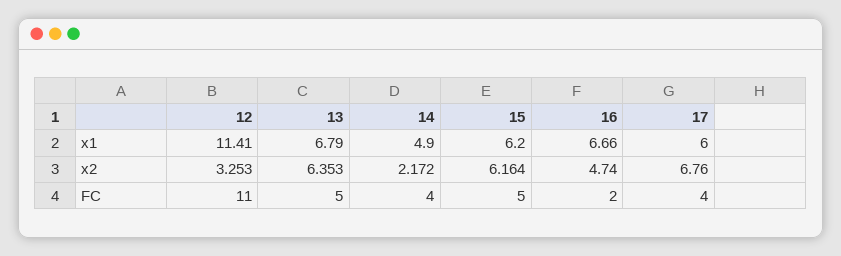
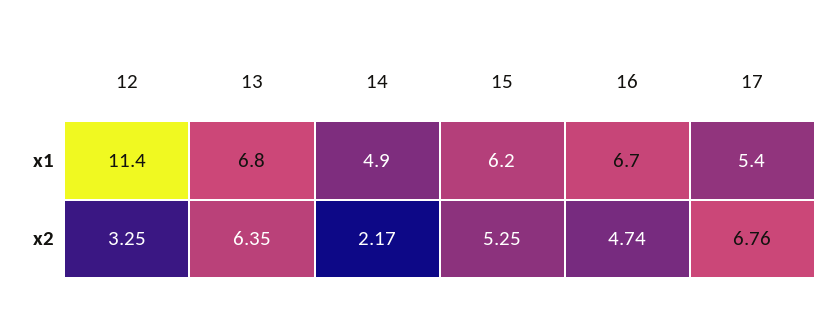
17, x1: 6 -> 5.4
15, x2: 6.164 -> 5.25
12, FC: 11 -> none
13, FC: 5 -> none
14, FC: 4 -> none
15, FC: 5 -> none
16, FC: 2 -> none
17, FC: 4 -> none

